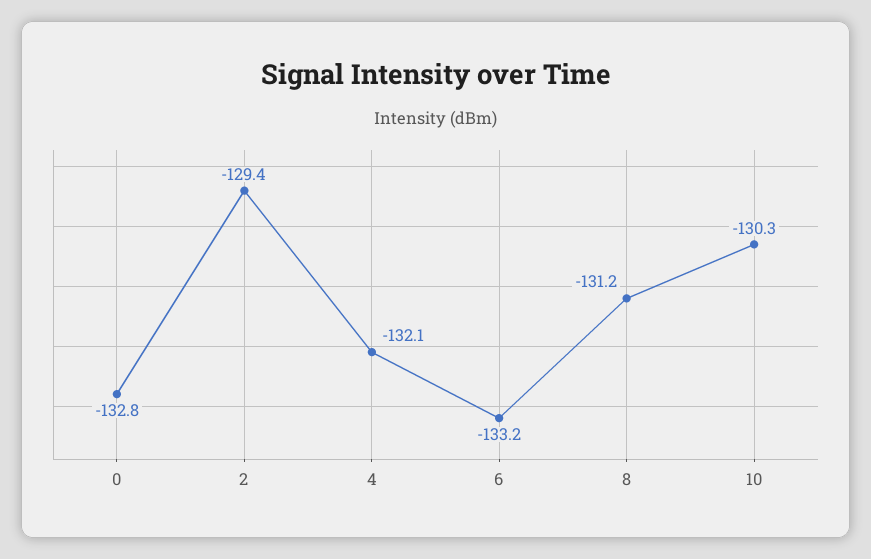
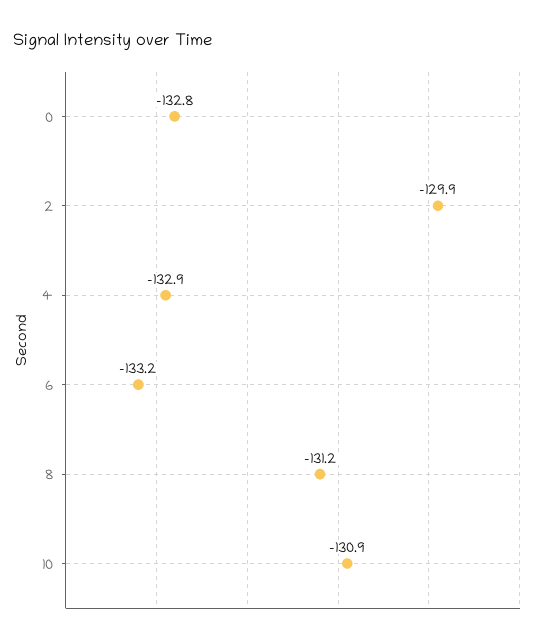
2: -129.4 -> -129.9
4: -132.1 -> -132.9
10: -130.3 -> -130.9

